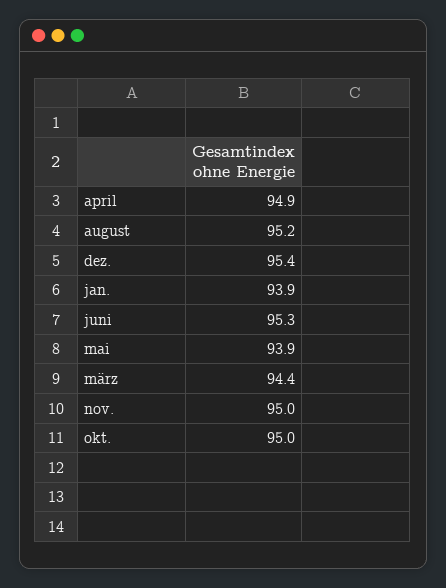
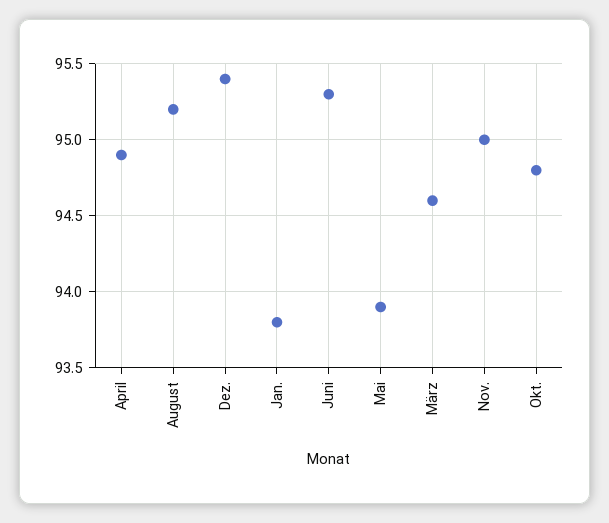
jan.: 93.9 -> 93.8
märz: 94.4 -> 94.6
okt.: 95 -> 94.8

